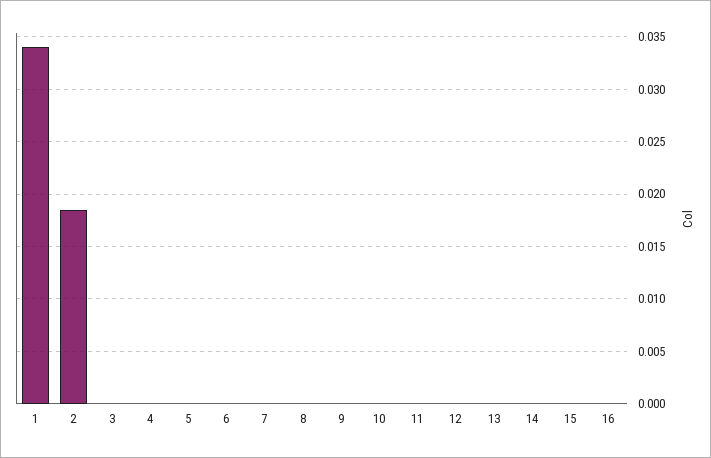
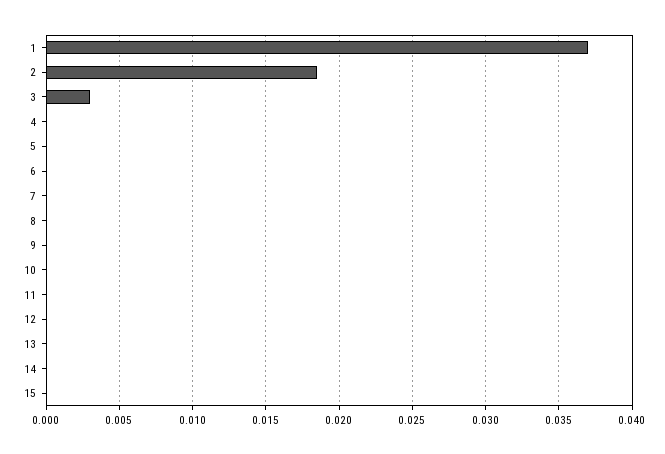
1: 0.034 -> 0.037
3: 0 -> 0.003
16: 0 -> none

